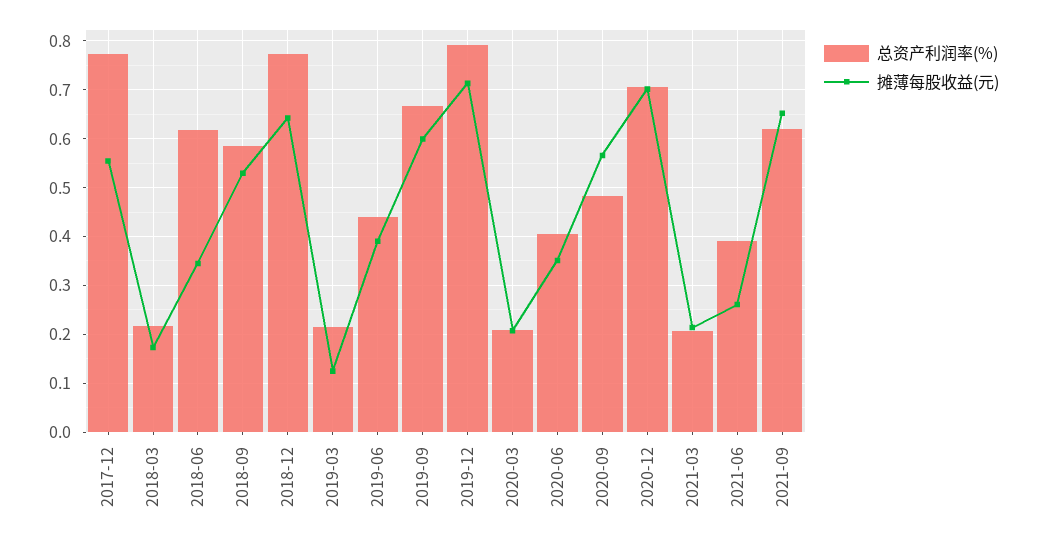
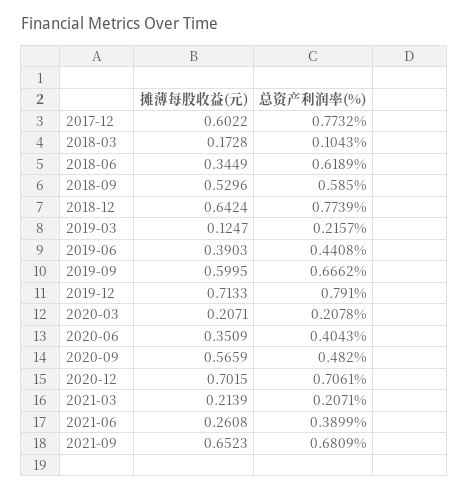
摊薄每股收益(元), 2017-12: 0.56 -> 0.6022
总资产利润率(%), 2018-03: 0.22 -> 0.1043
总资产利润率(%), 2021-09: 0.62 -> 0.6809

